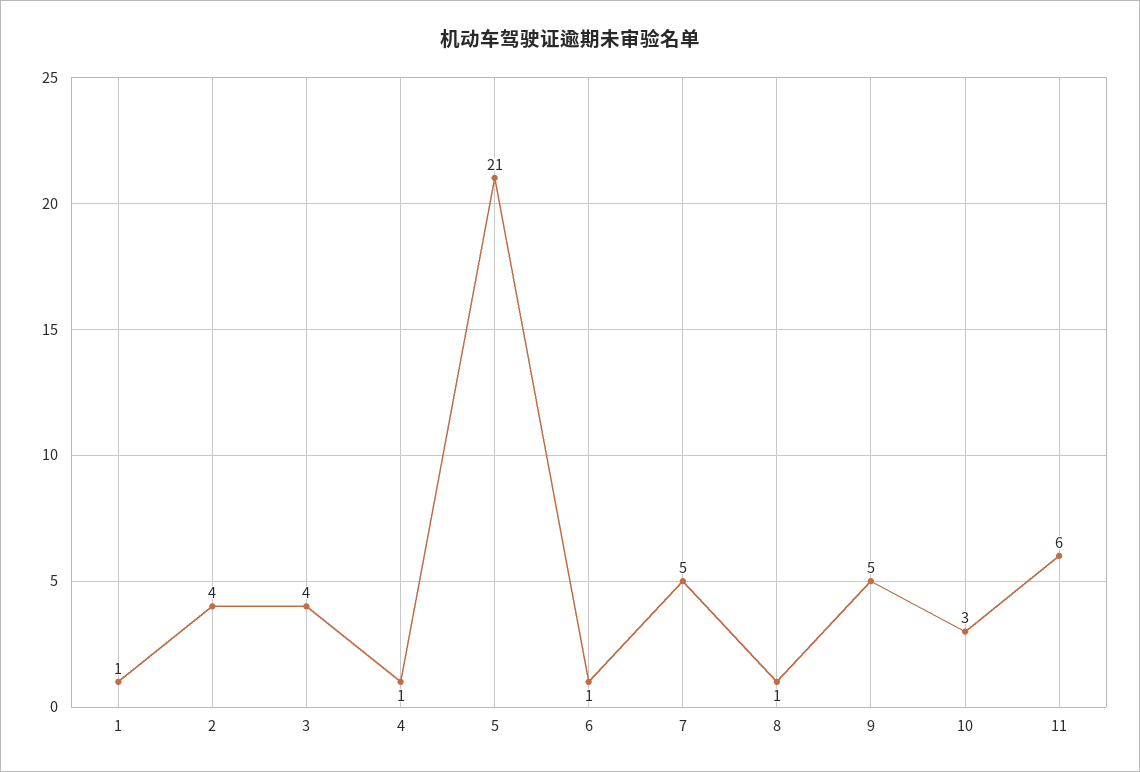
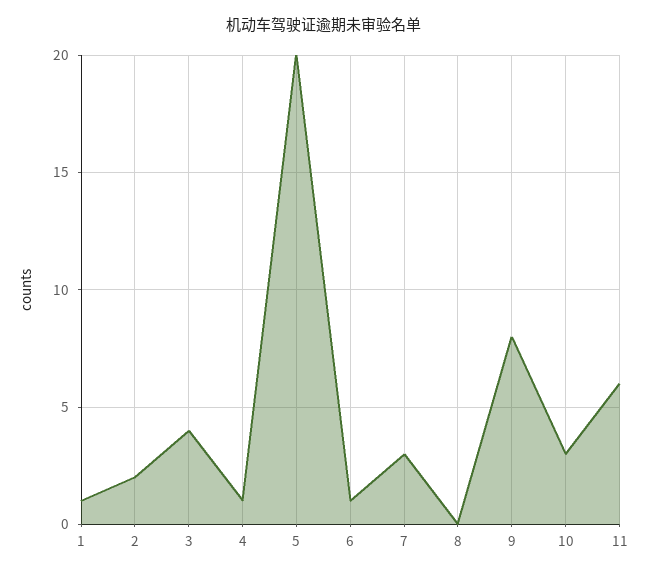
2: 4 -> 2
5: 21 -> 20
7: 5 -> 3
8: 1 -> 0
9: 5 -> 8

